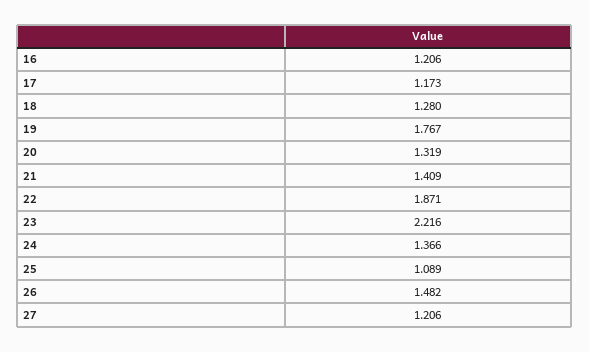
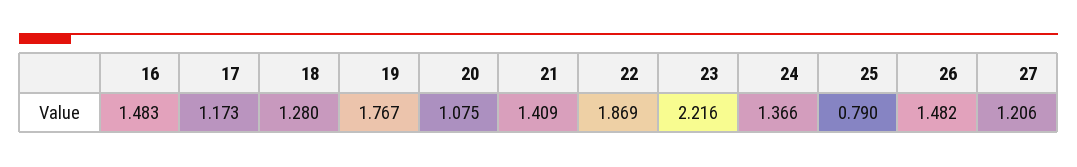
16: 1.206 -> 1.483
20: 1.319 -> 1.075
22: 1.871 -> 1.869
25: 1.089 -> 0.79

